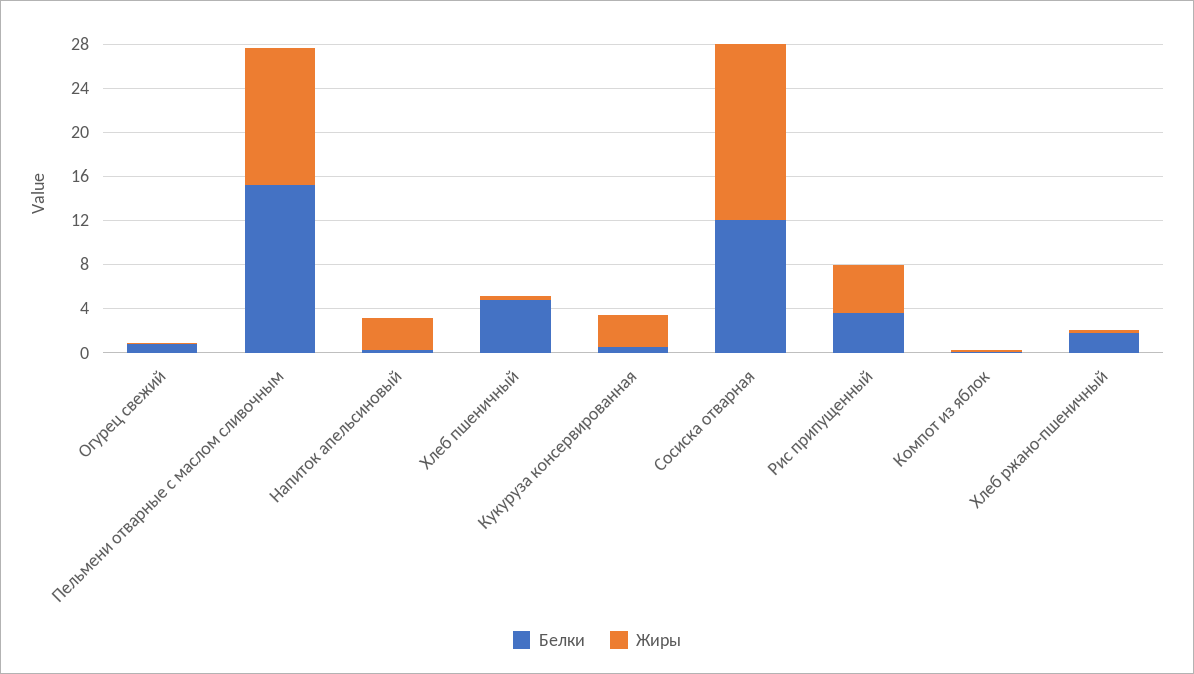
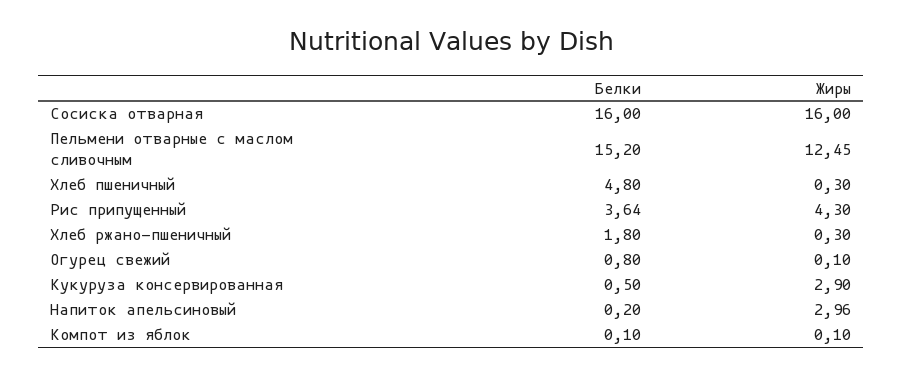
Белки, Сосиска отварная: 12 -> 16

